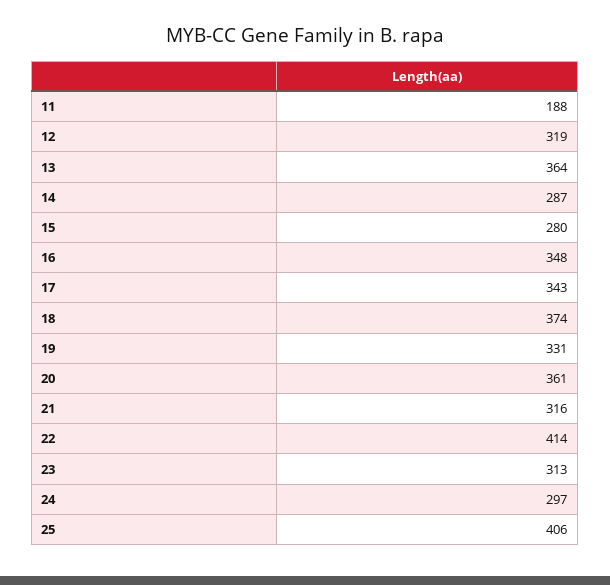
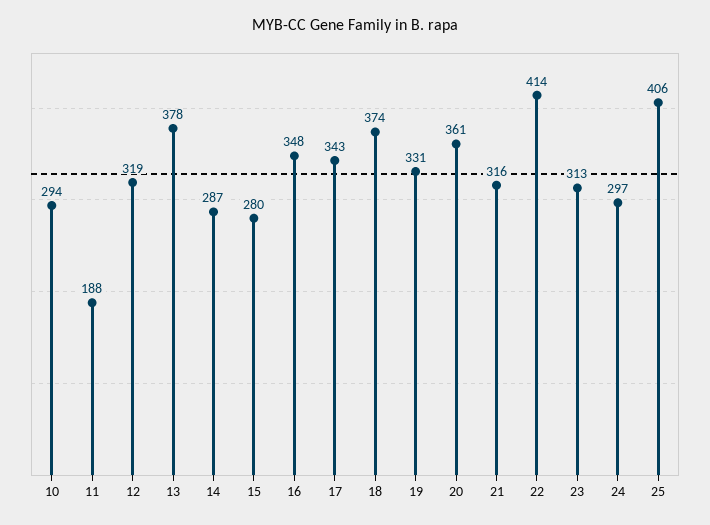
13: 364 -> 378
10: none -> 294

